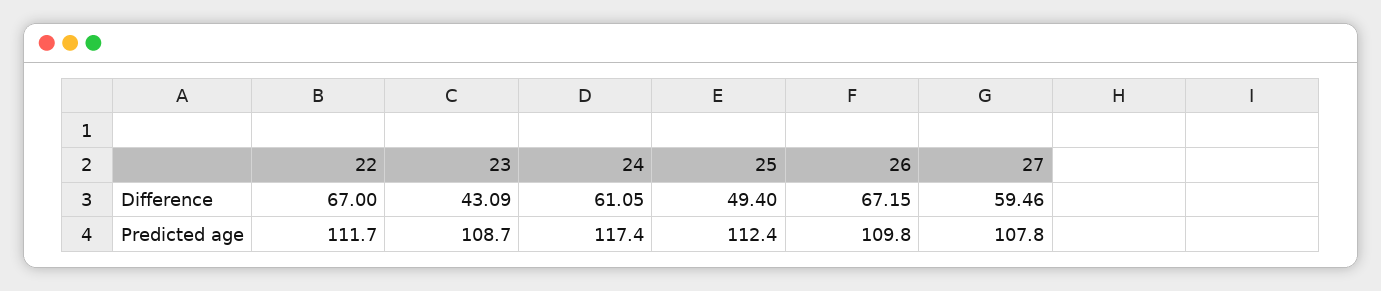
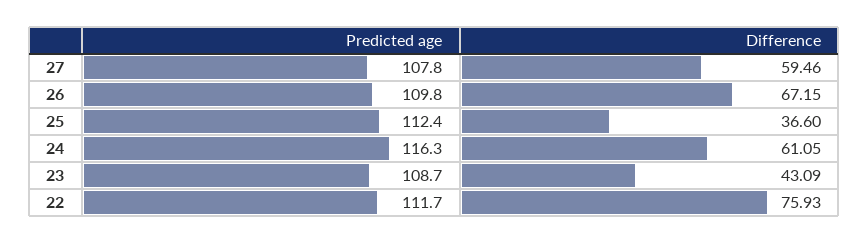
22, Difference: 67 -> 75.93
25, Difference: 49.4 -> 36.6
24, Predicted age: 117.4 -> 116.3

